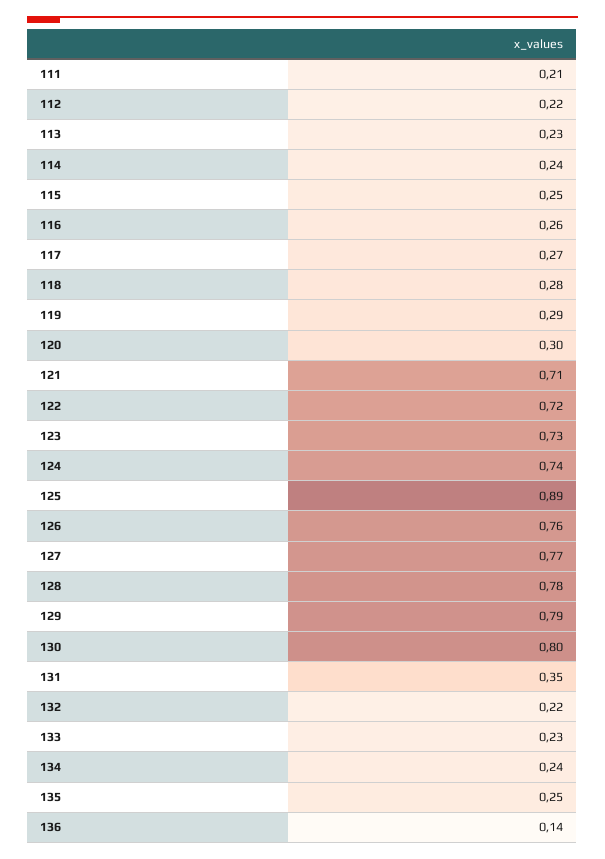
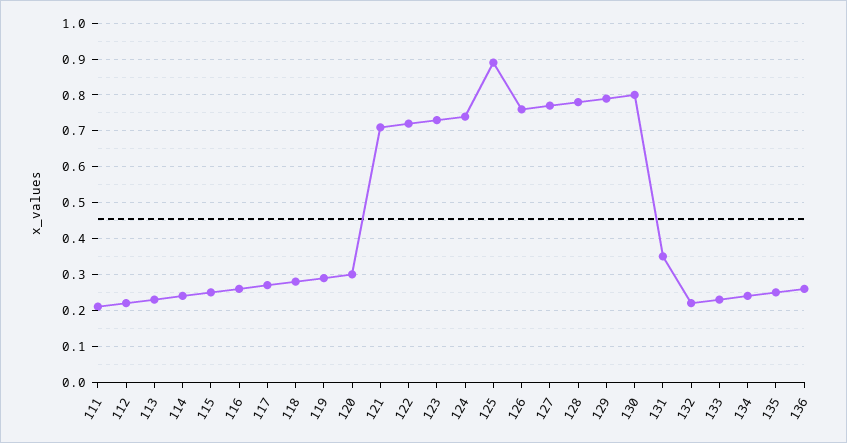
136: 0.14 -> 0.25

